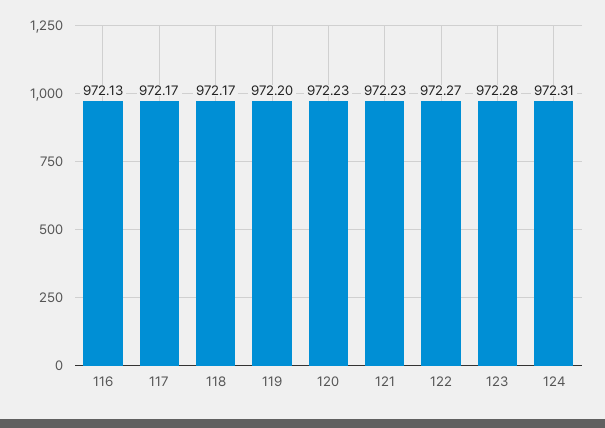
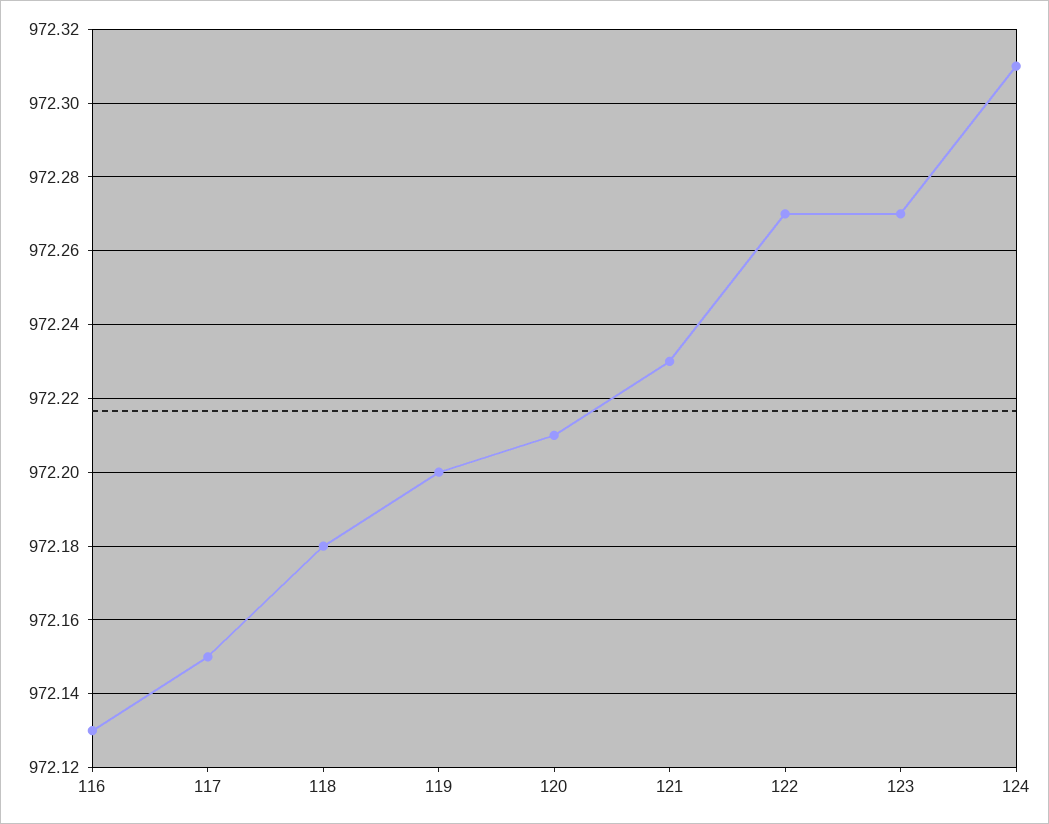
117: 972.17 -> 972.15
118: 972.17 -> 972.18
120: 972.23 -> 972.21
123: 972.28 -> 972.27

